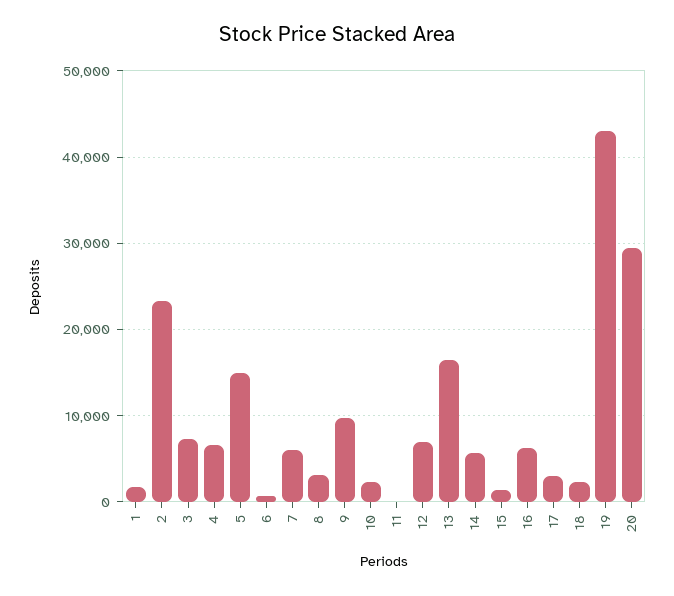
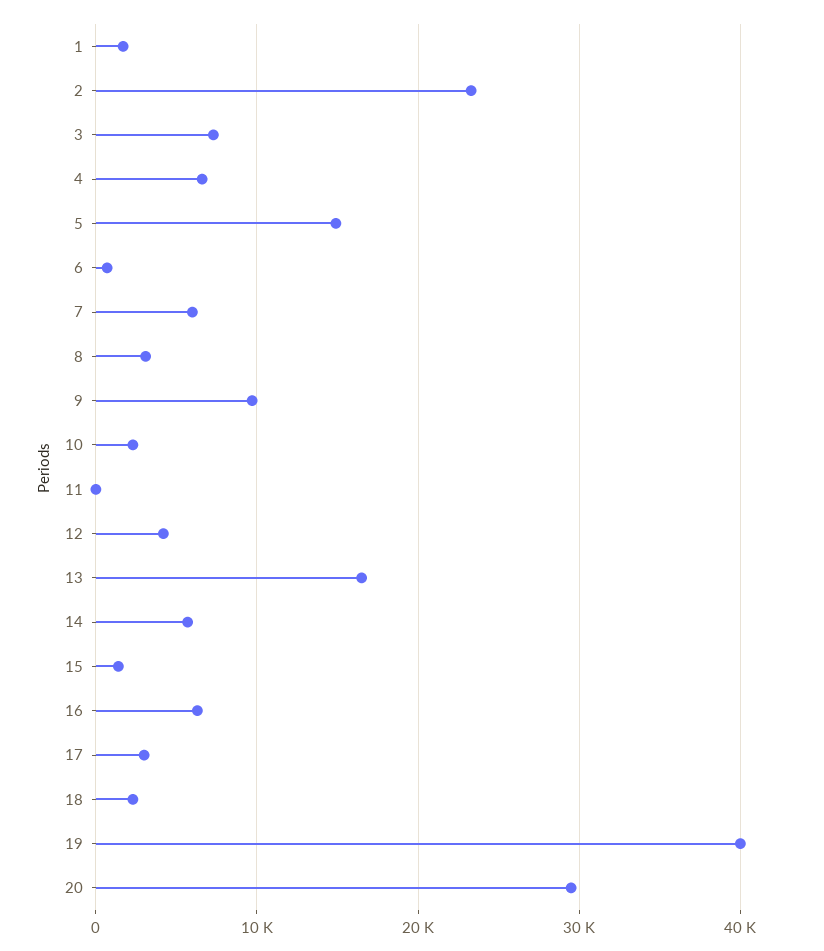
12: 7000 -> 4000
19: 43000 -> 40000

